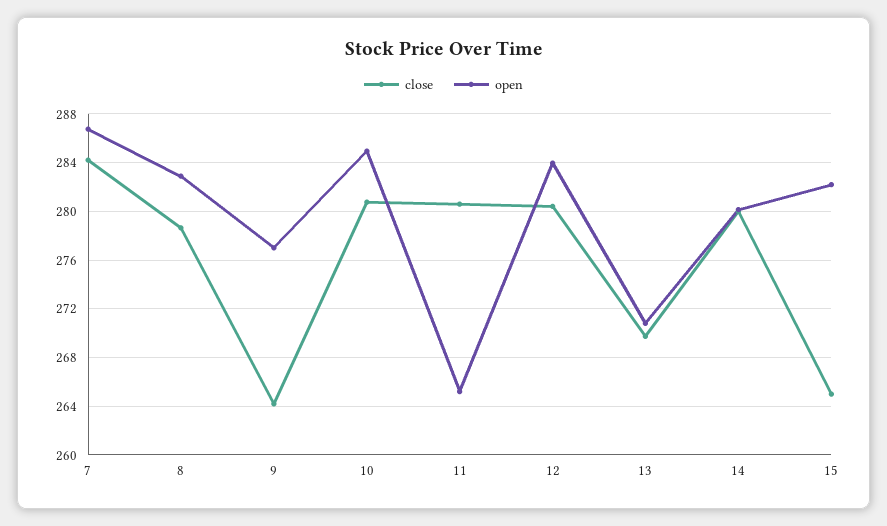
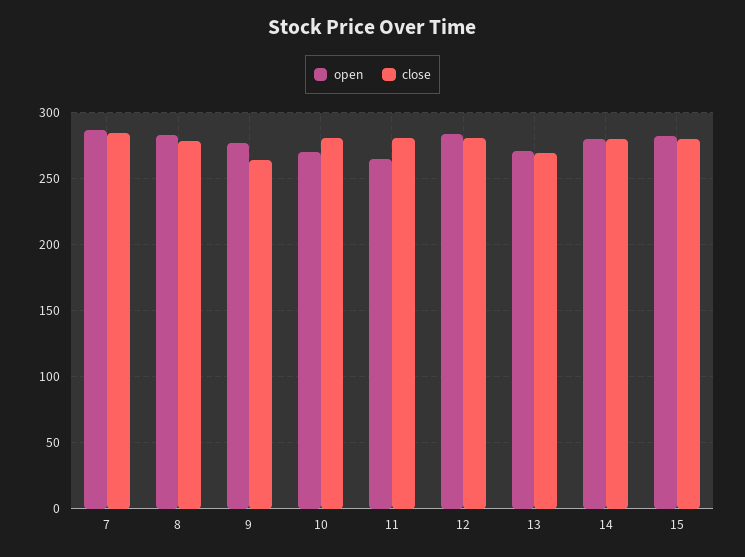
open, 10: 285 -> 270
close, 15: 265 -> 280

